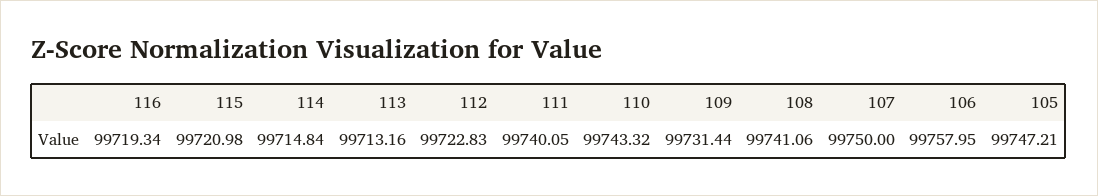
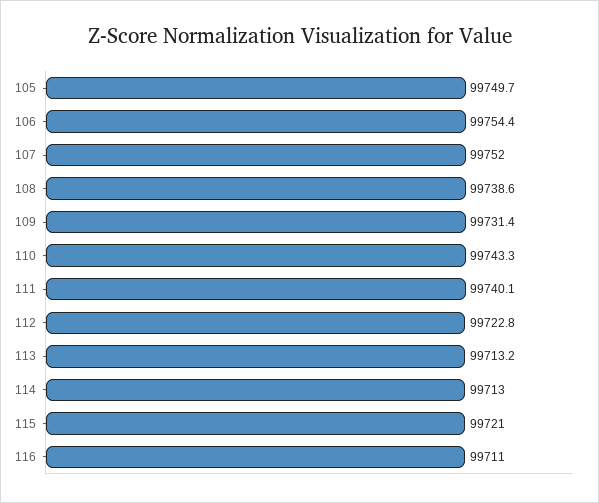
116: 99719.34 -> 99711
114: 99714.84 -> 99713
108: 99741.06 -> 99738.6
107: 99750 -> 99752
106: 99757.95 -> 99754.4
105: 99747.21 -> 99749.7

